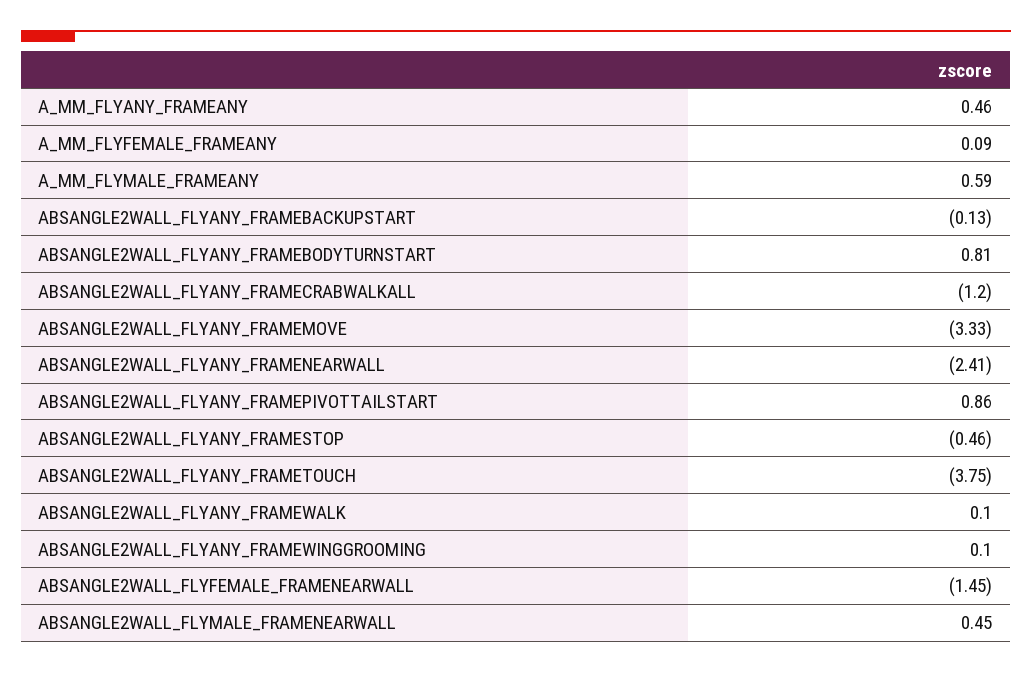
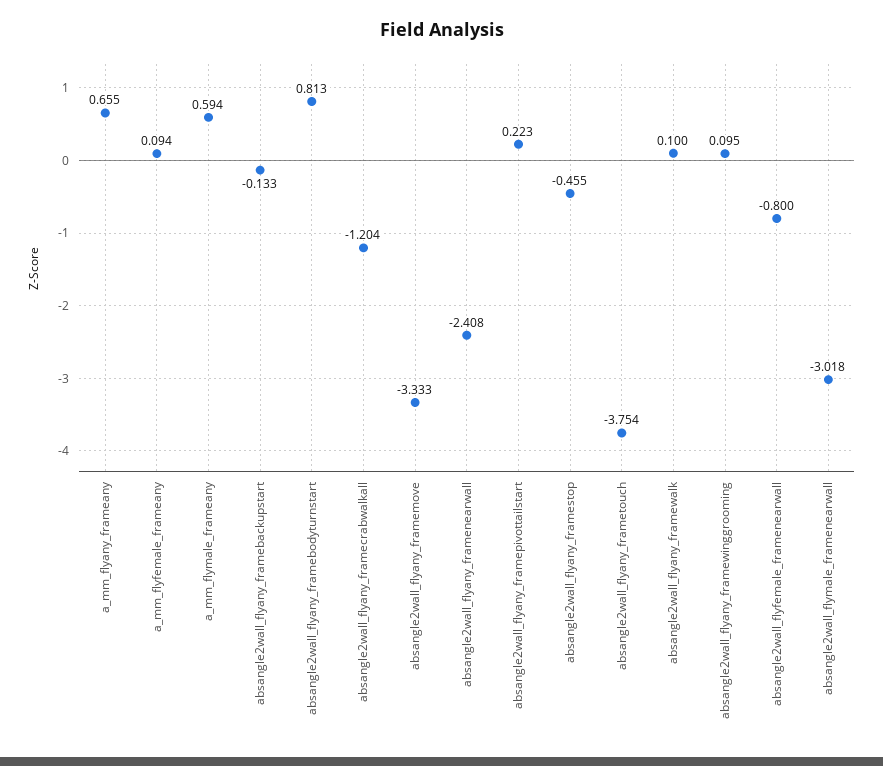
A_MM_FLYANY_FRAMEANY: 0.46 -> 0.655
ABSANGLE2WALL_FLYANY_FRAMEPIVOTTAILSTART: 0.86 -> 0.223
ABSANGLE2WALL_FLYFEMALE_FRAMENEARWALL: -1.45 -> -0.8
ABSANGLE2WALL_FLYMALE_FRAMENEARWALL: 0.45 -> -3.018

